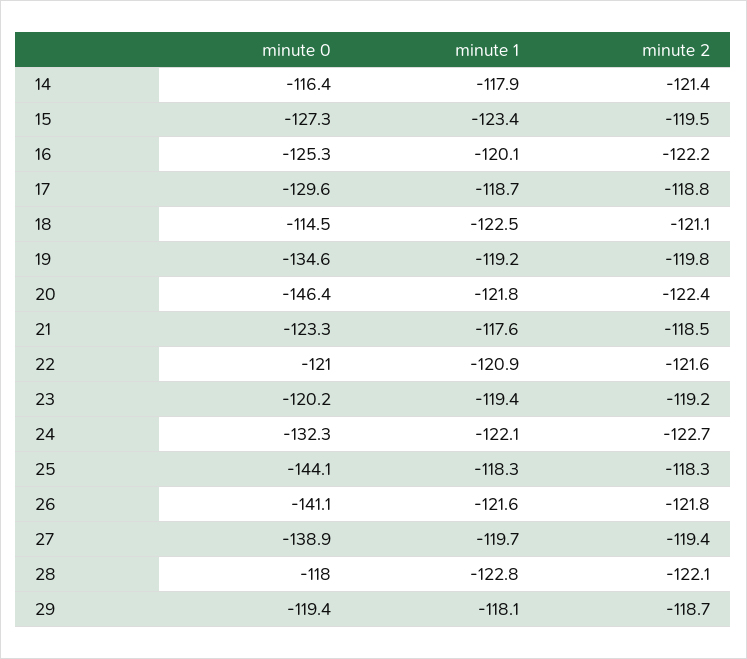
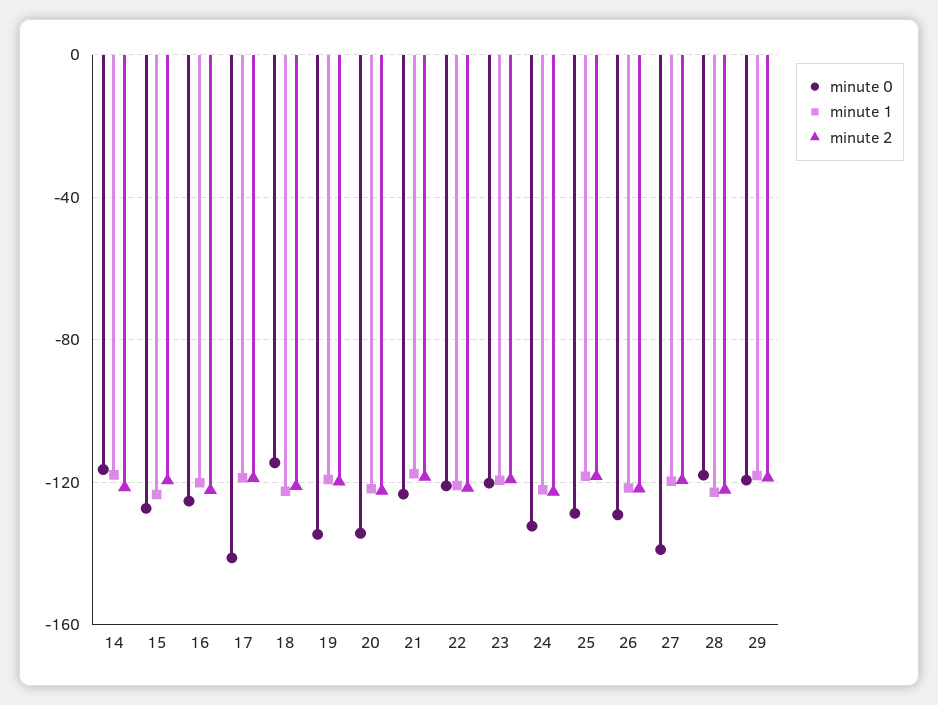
minute 0, 17: -129.6 -> -140
minute 0, 20: -146.4 -> -135
minute 0, 25: -144.1 -> -130
minute 0, 26: -141.1 -> -130

